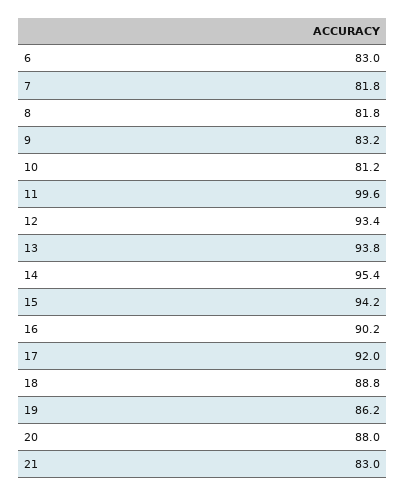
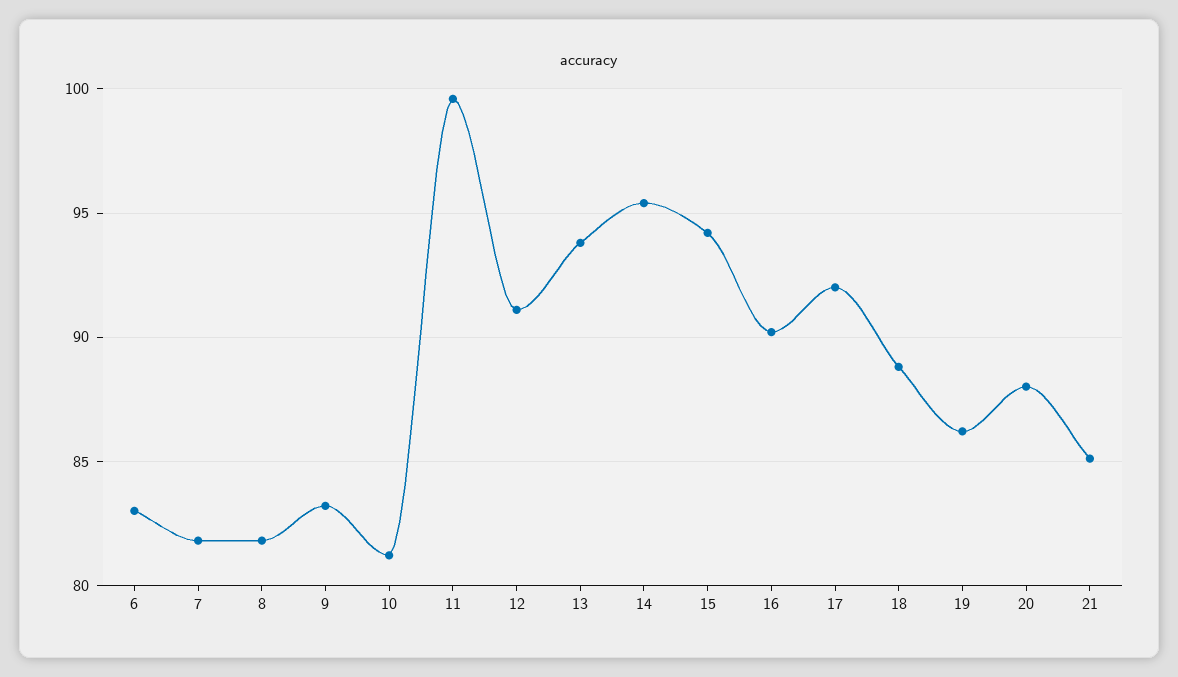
12: 93.4 -> 91
21: 83 -> 85

